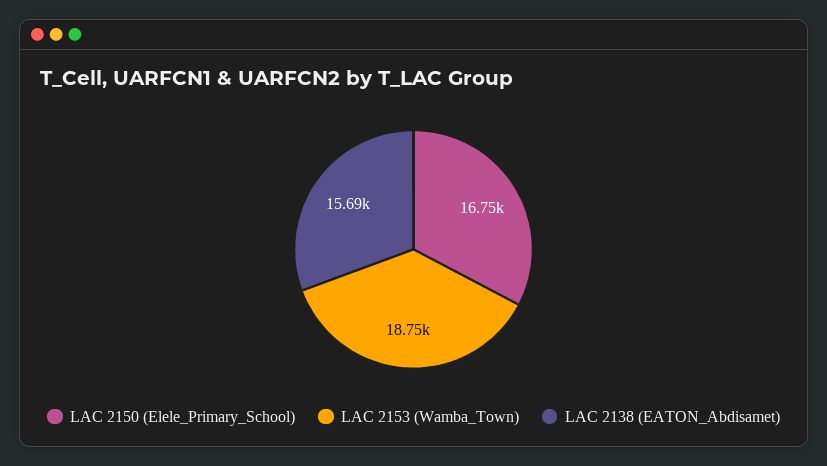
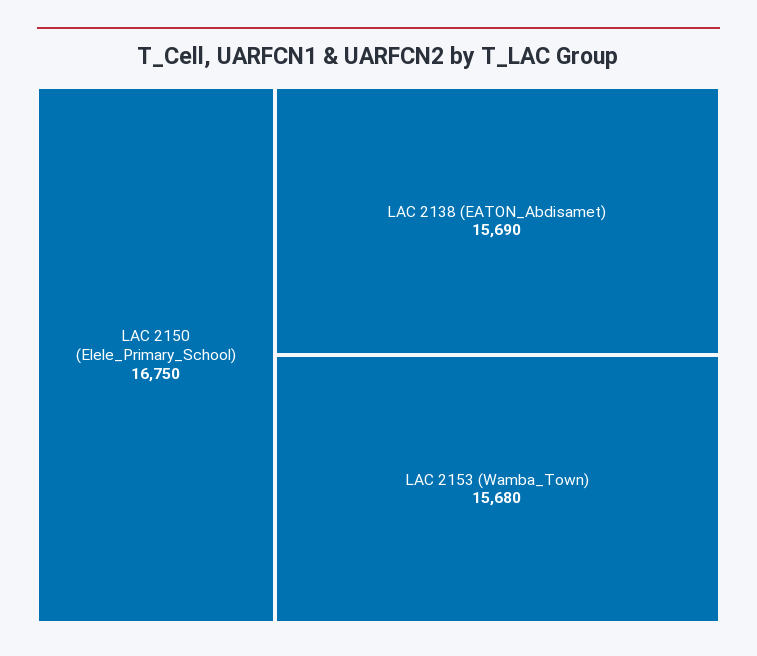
LAC 2153 (Wamba_Town): 18750 -> 15680

